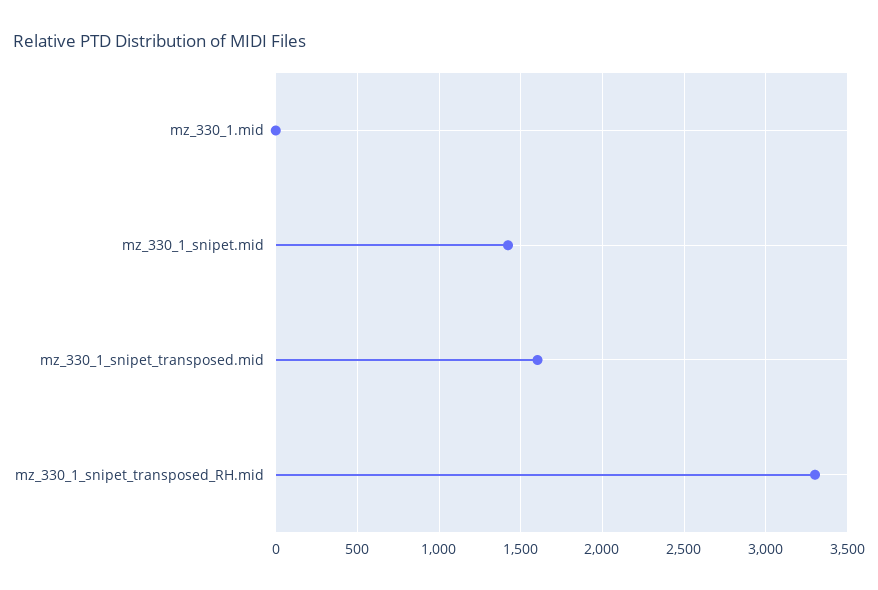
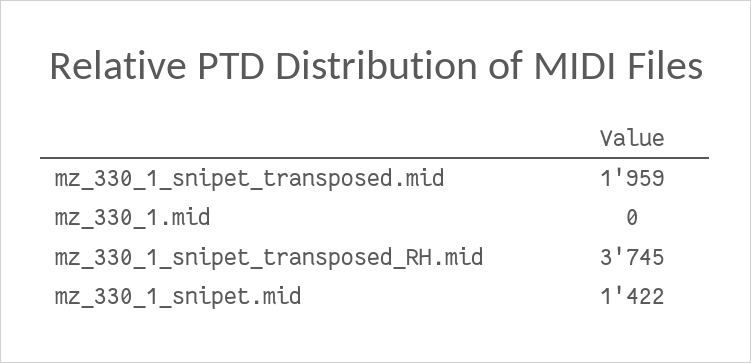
mz_330_1_snipet_transposed.mid: 1600 -> 1959
mz_330_1_snipet_transposed_RH.mid: 3300 -> 3745

